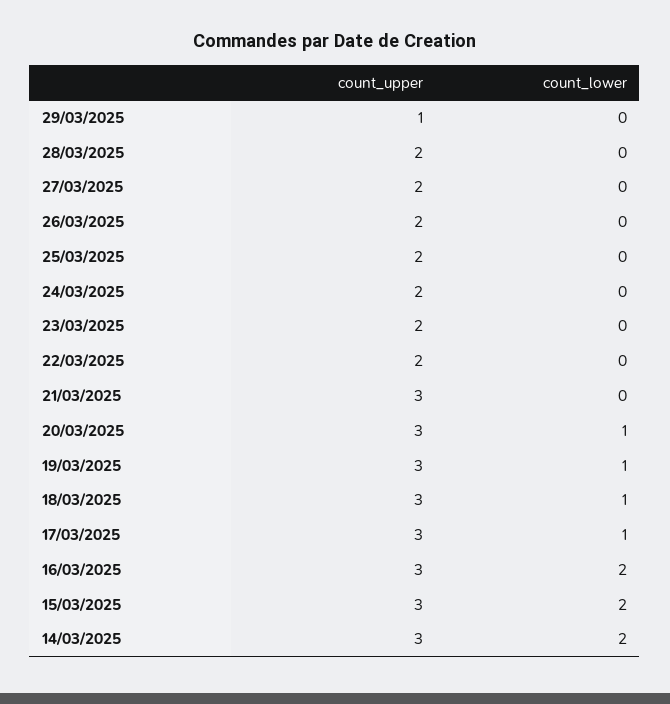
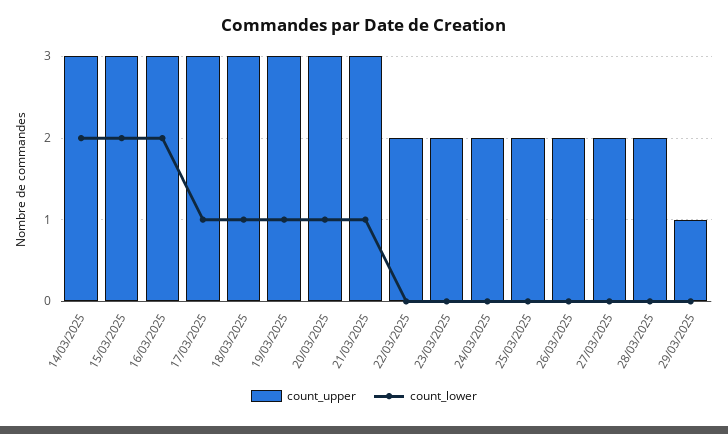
count_lower, 21/03/2025: 0 -> 1

